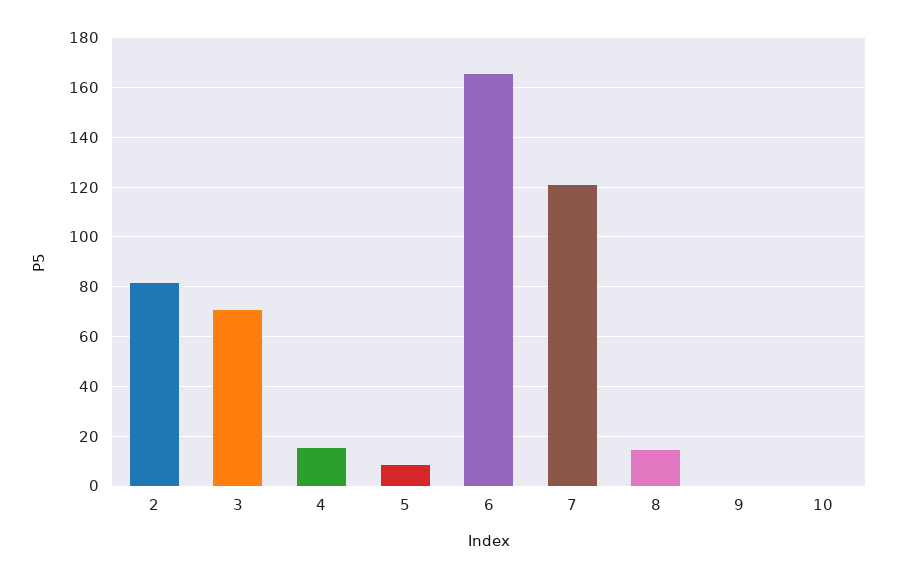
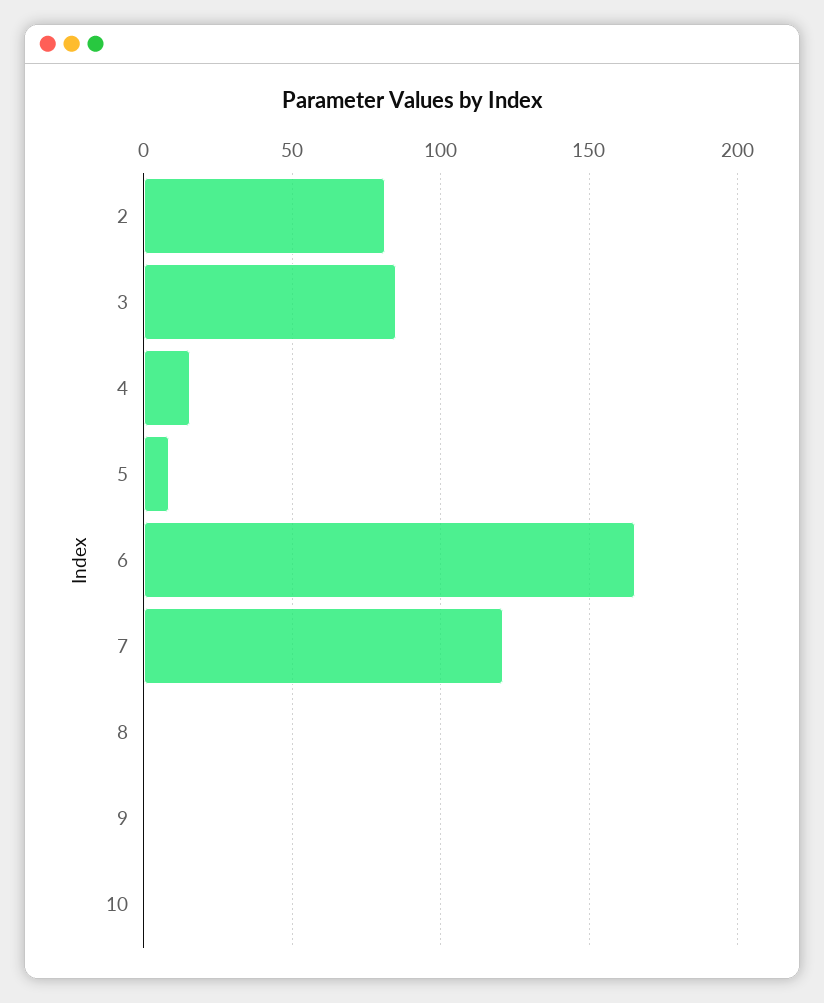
3: 70 -> 85
8: 15 -> 0

